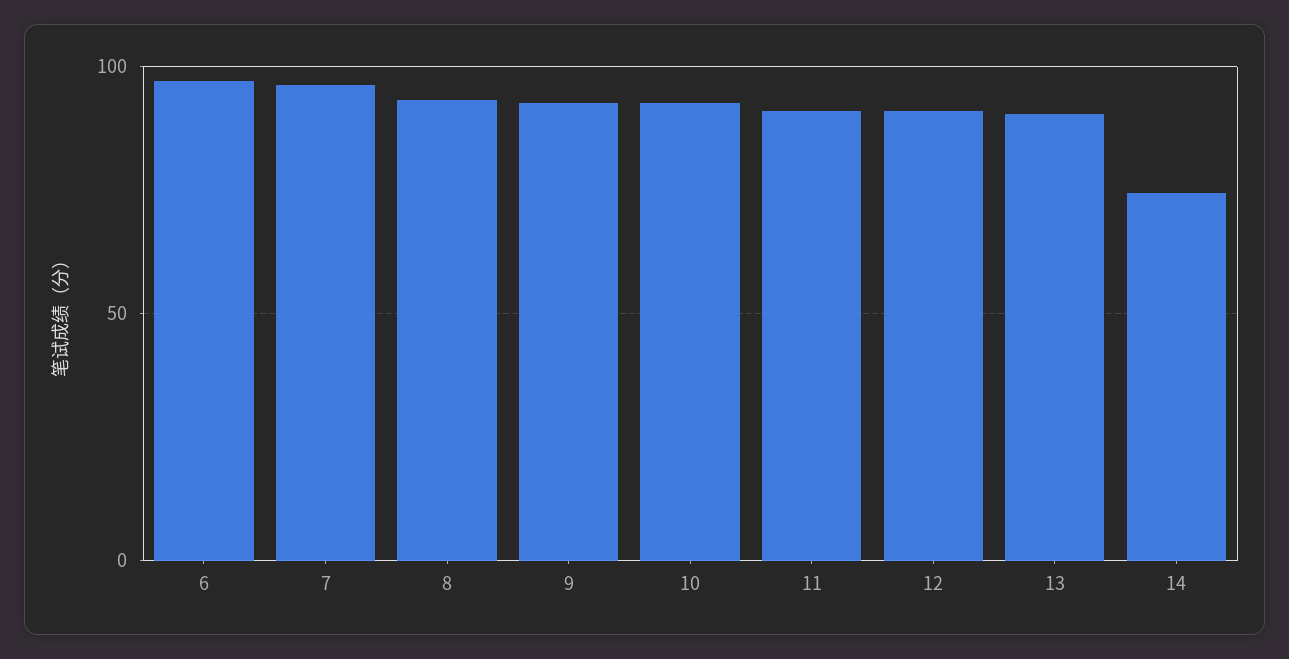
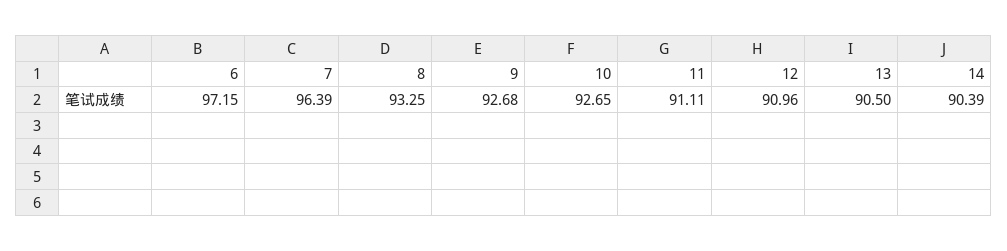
14: 75 -> 90.39

